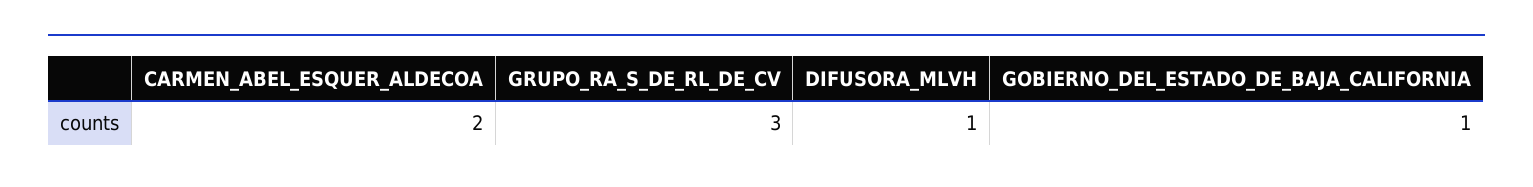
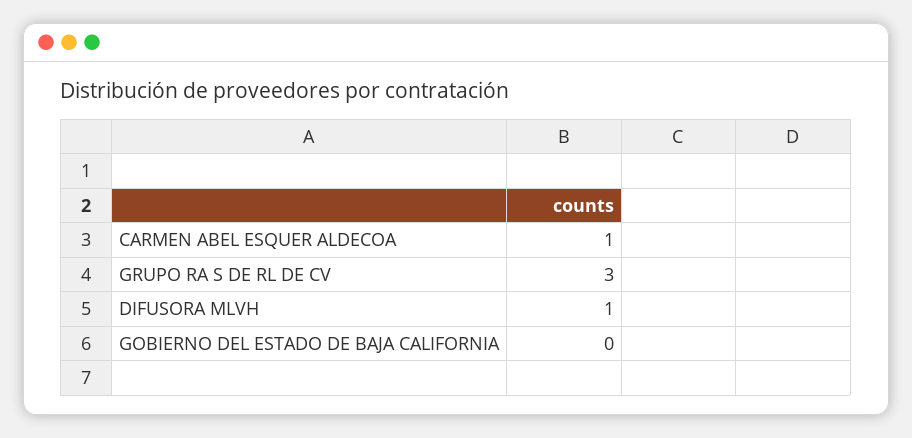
CARMEN_ABEL_ESQUER_ALDECOA: 2 -> 1
GOBIERNO_DEL_ESTADO_DE_BAJA_CALIFORNIA: 1 -> 0

